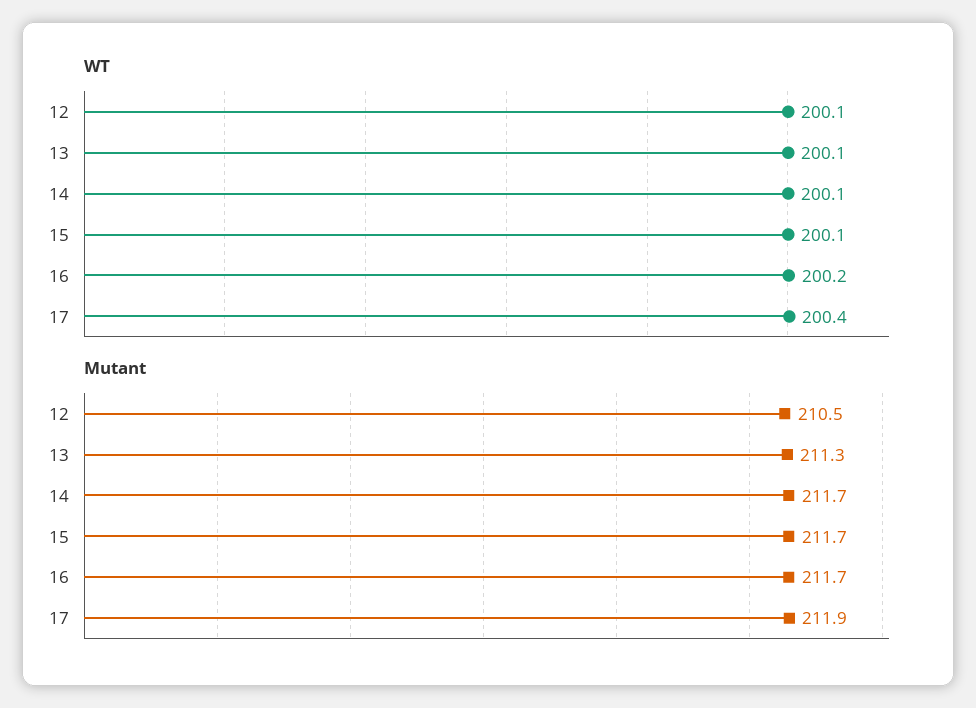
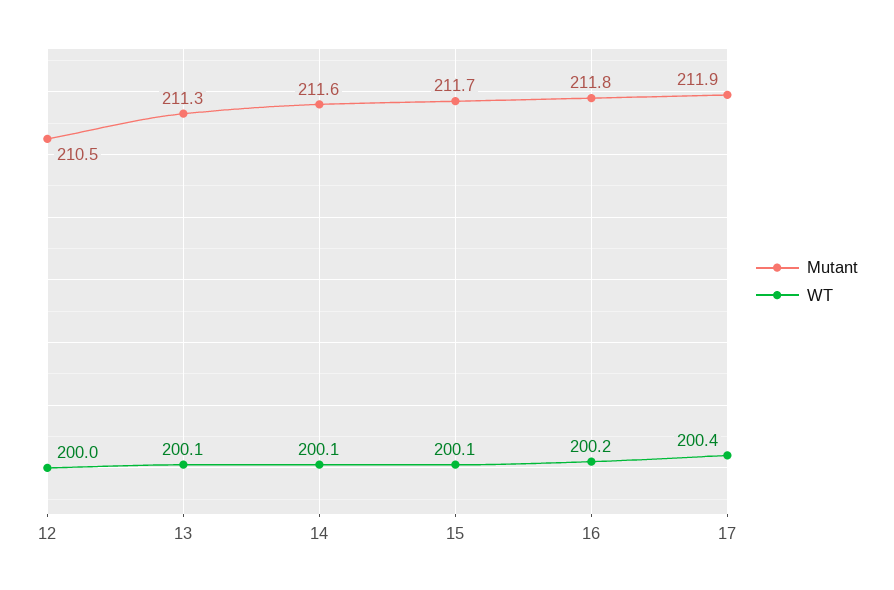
WT, 12: 200.1 -> 200
Mutant, 14: 211.7 -> 211.6
Mutant, 16: 211.7 -> 211.8

